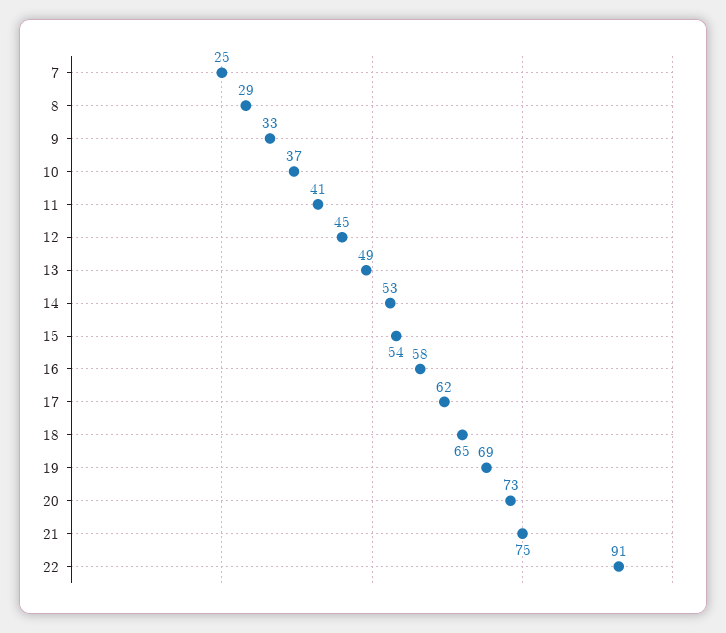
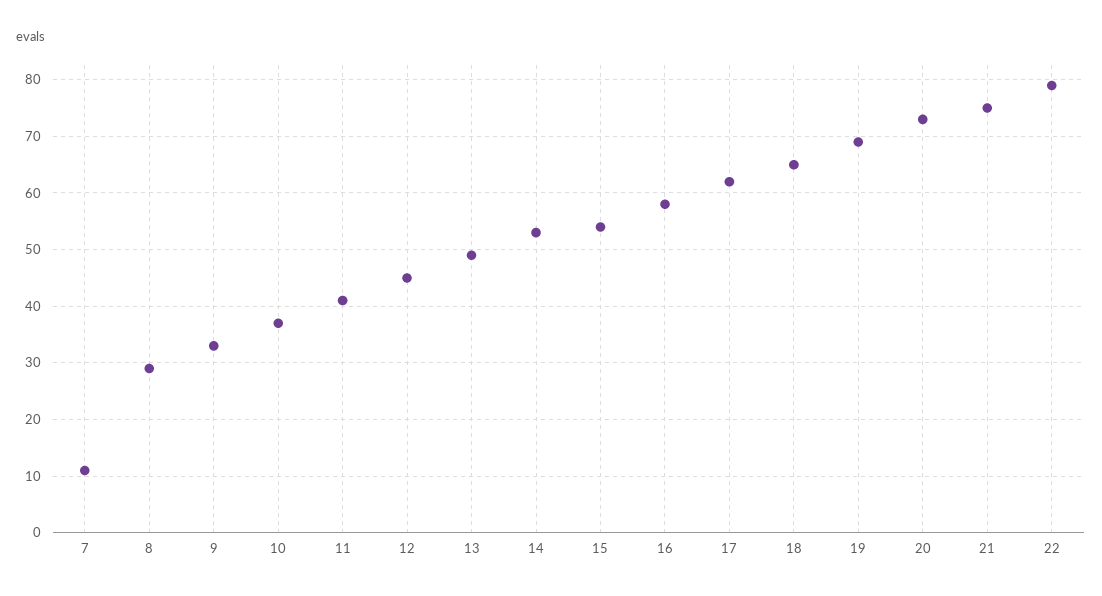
7: 25 -> 10
22: 91 -> 80

